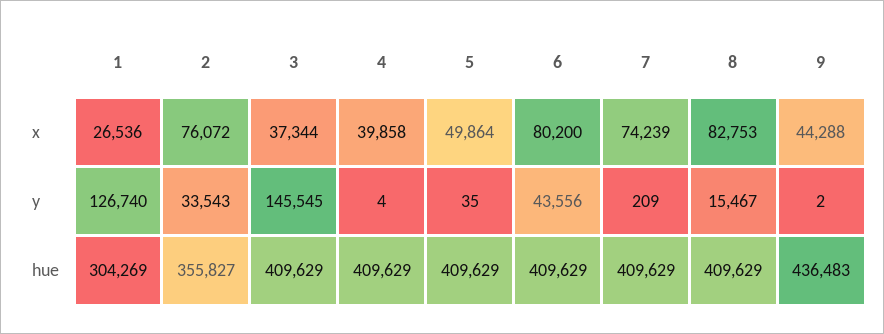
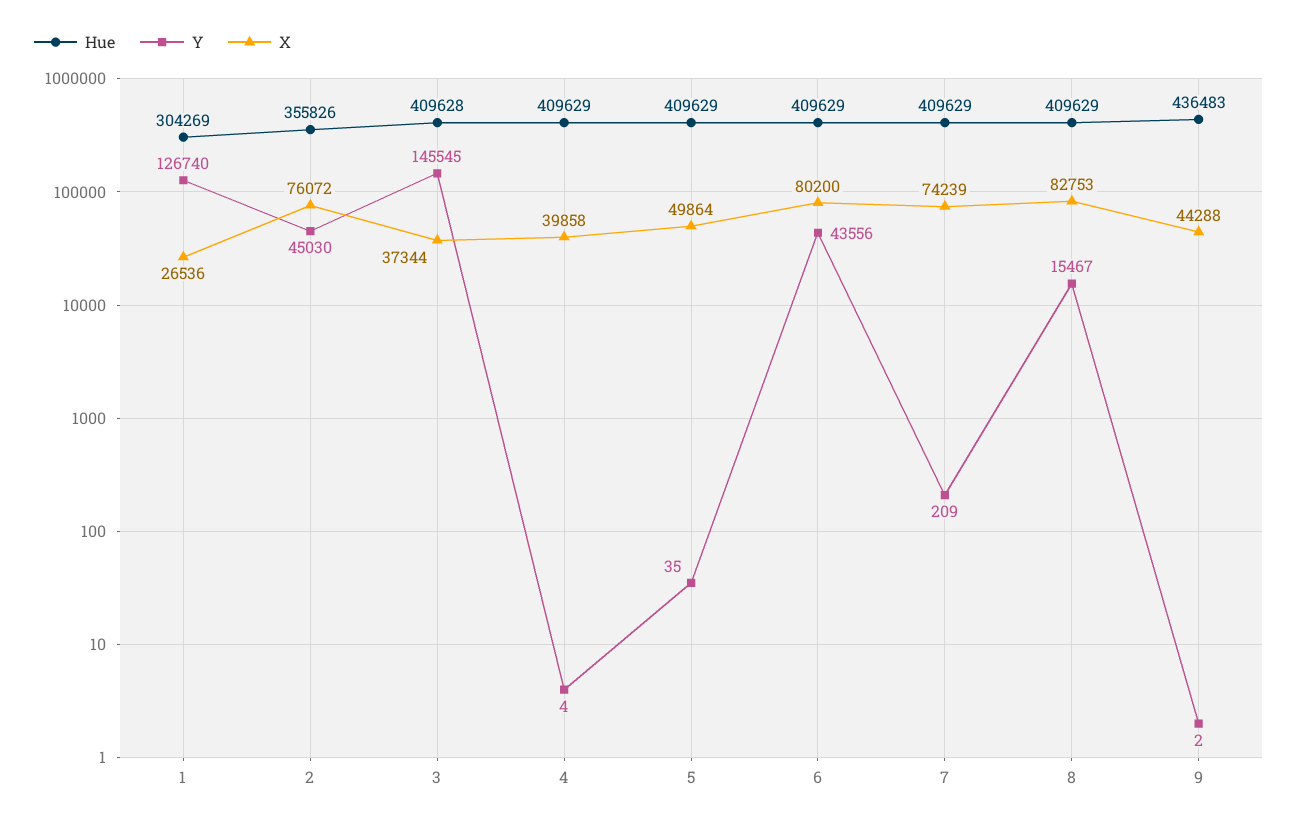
y, 2: 33543 -> 45030
hue, 2: 355827 -> 355826
hue, 3: 409629 -> 409628

